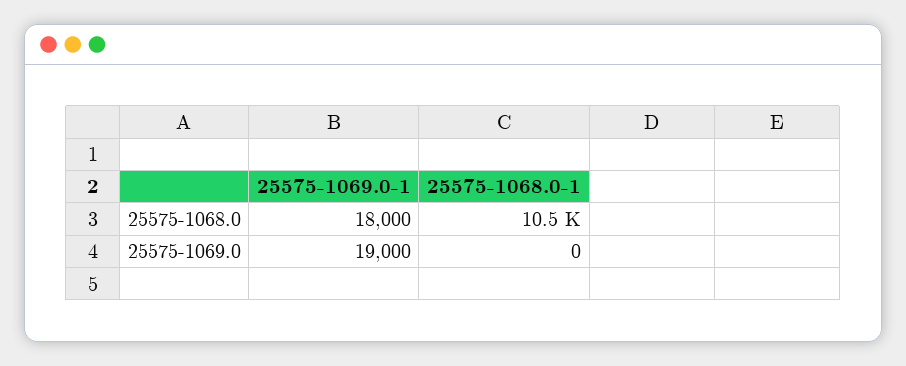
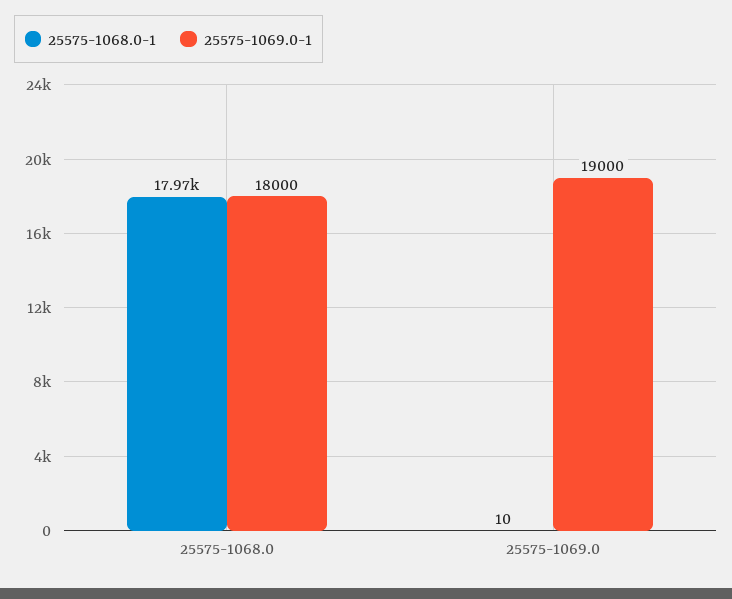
25575-1068.0-1, 25575-1068.0: 10500 -> 17970
25575-1068.0-1, 25575-1069.0: 0 -> 10

